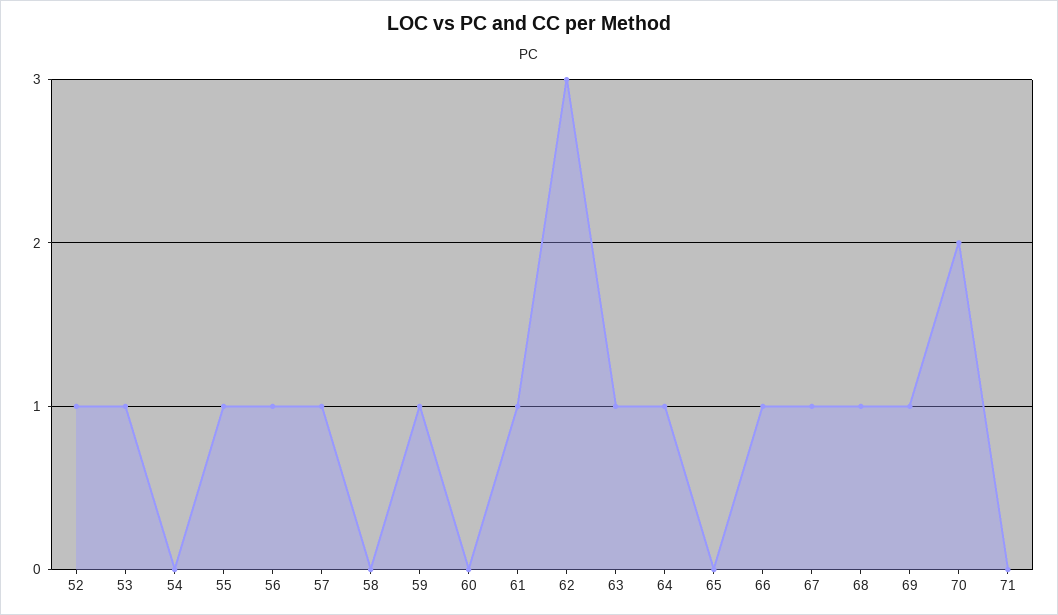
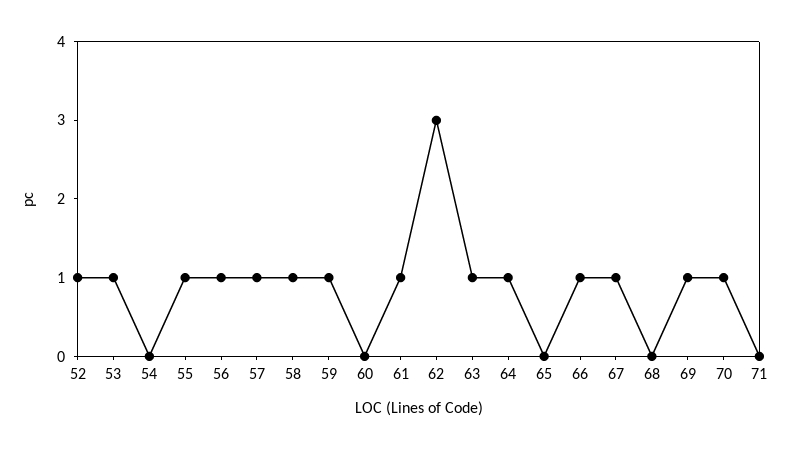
58: 0 -> 1
68: 1 -> 0
70: 2 -> 1

